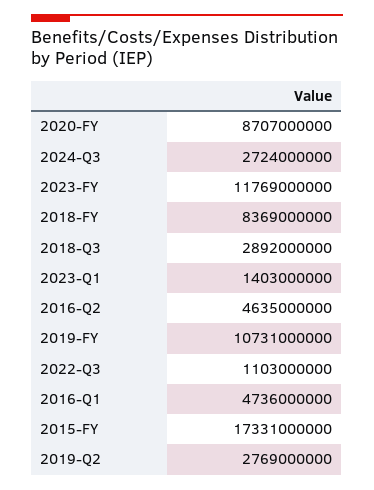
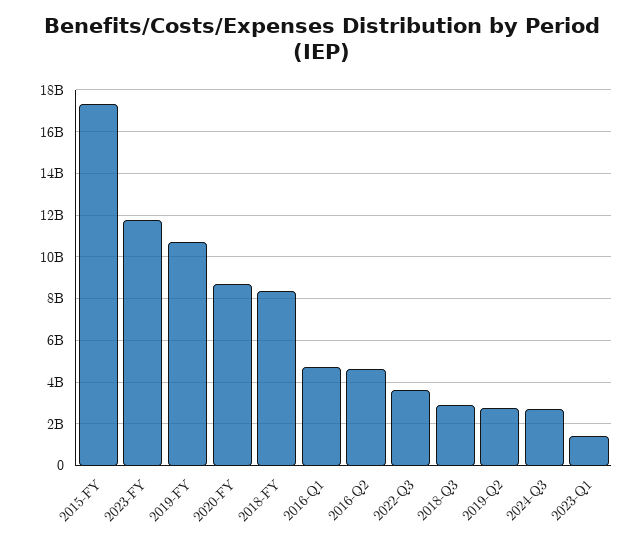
2022-Q3: 1103000000 -> 3500000000

